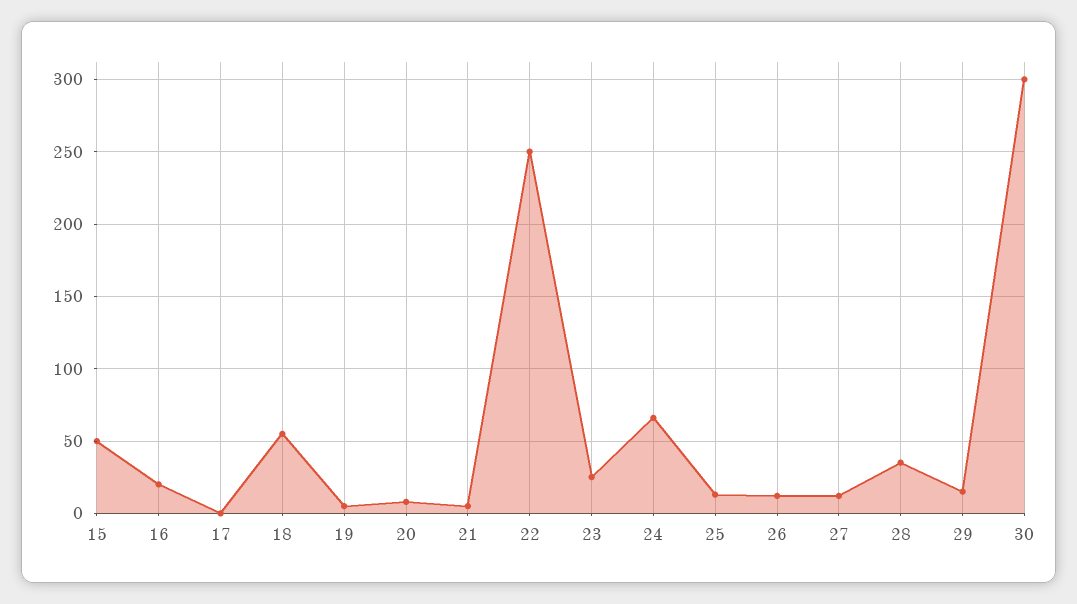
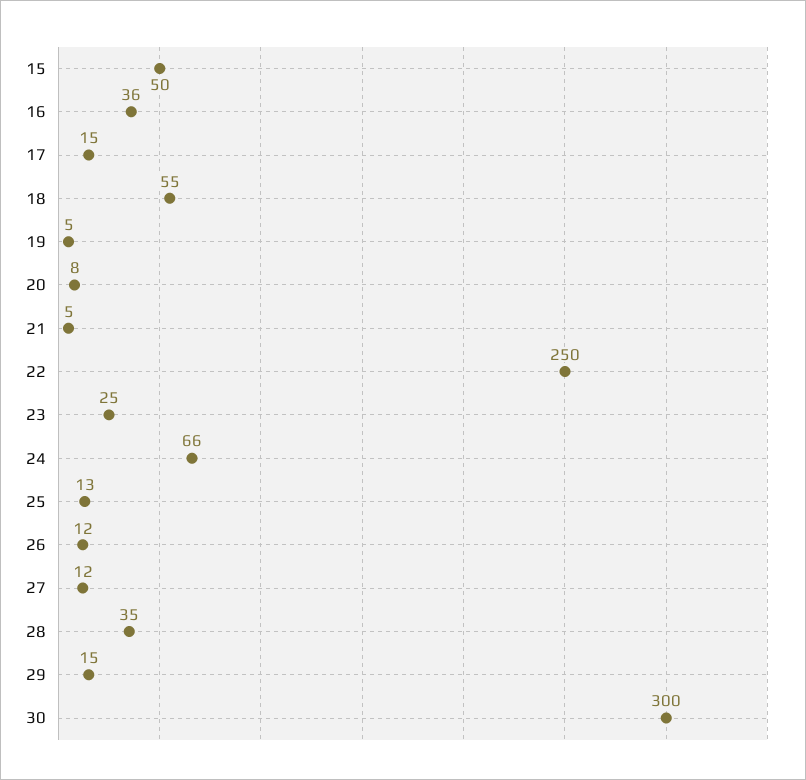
16: 20 -> 36
17: 0 -> 15

